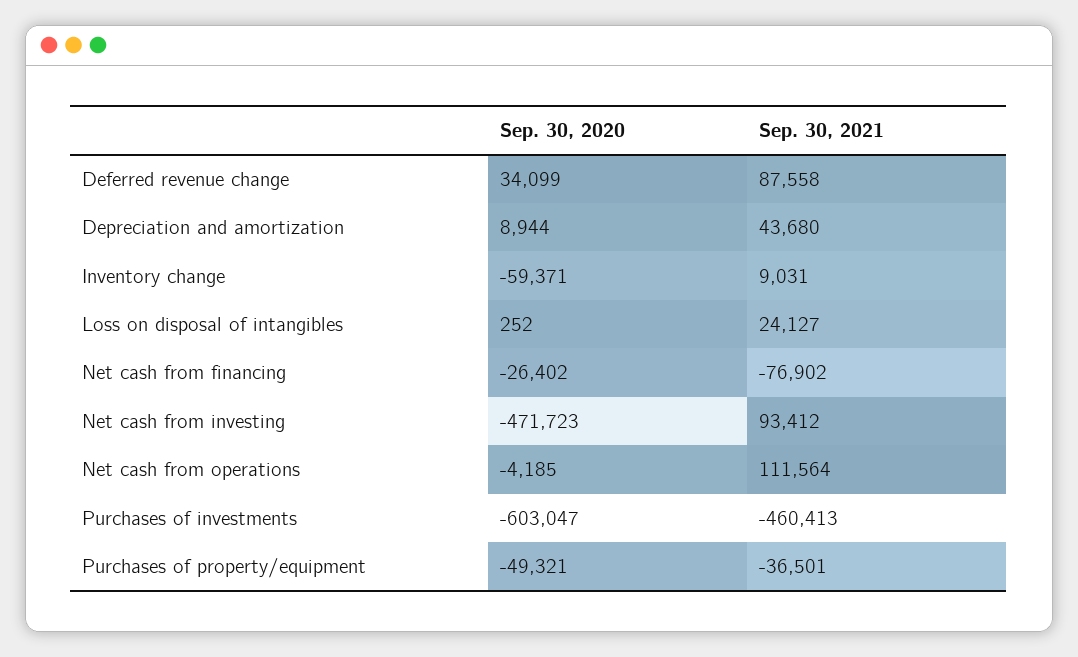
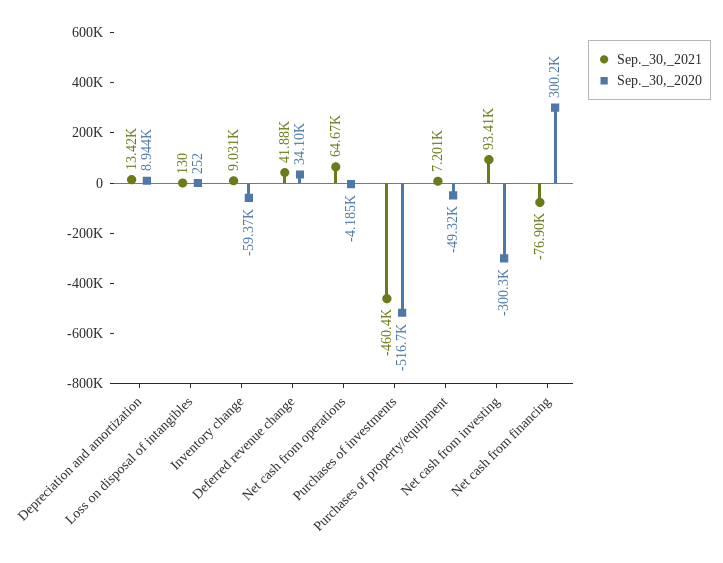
Sep. 30, 2021, Deferred revenue change: 87558 -> 41880
Sep. 30, 2021, Depreciation and amortization: 43680 -> 13420
Sep. 30, 2021, Loss on disposal of intangibles: 24127 -> 130
Sep. 30, 2020, Net cash from financing: -26402 -> 300200
Sep. 30, 2020, Net cash from investing: -471723 -> -300300
Sep. 30, 2021, Net cash from operations: 111564 -> 64670
Sep. 30, 2020, Purchases of investments: -603047 -> -516700
Sep. 30, 2021, Purchases of property/equipment: -36501 -> 7201

